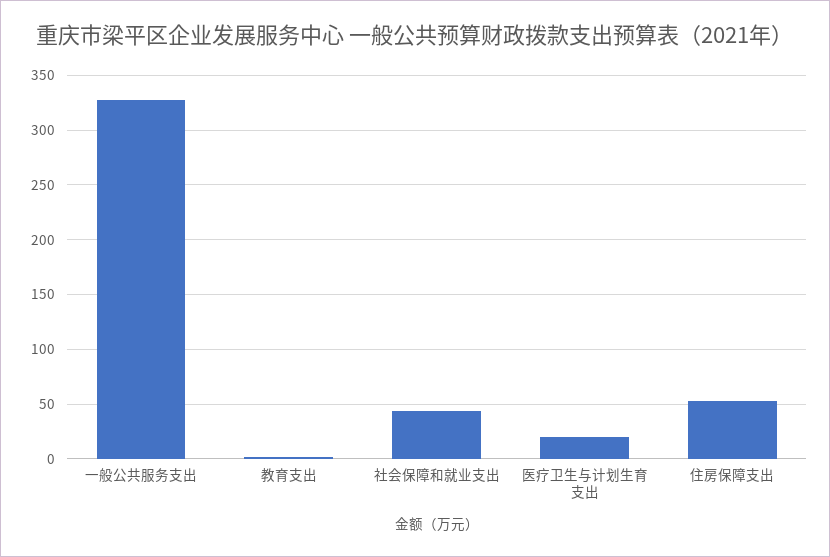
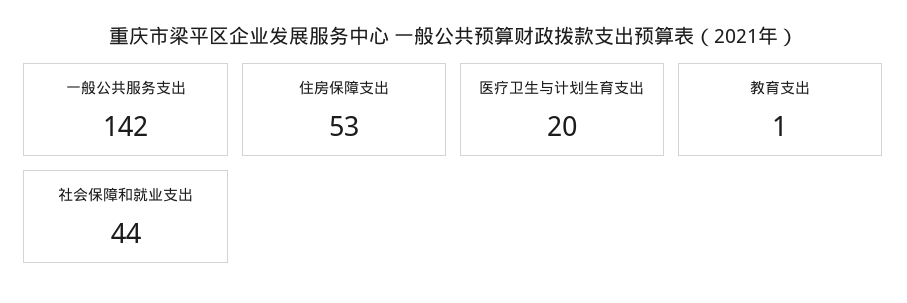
一般公共服务支出: 330 -> 142

